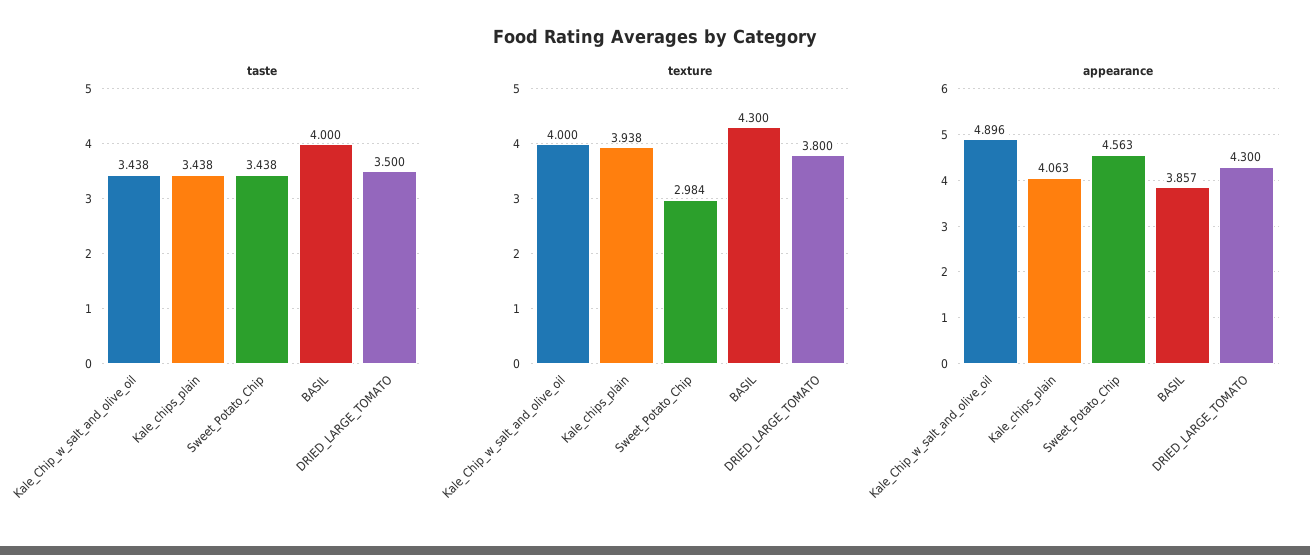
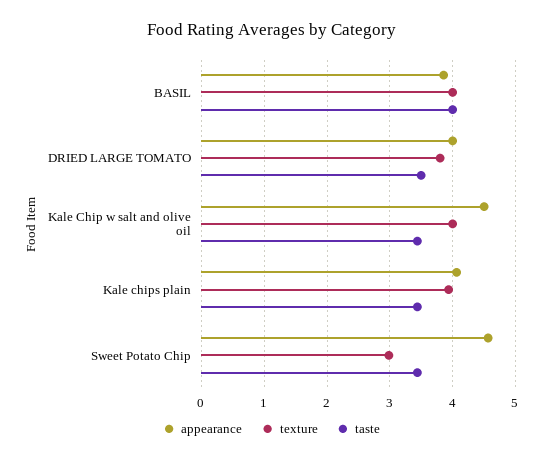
texture, BASIL: 4.3 -> 4
appearance, Kale_Chip_w_salt_and_olive_oil: 4.896 -> 4.5
appearance, DRIED_LARGE_TOMATO: 4.3 -> 4

